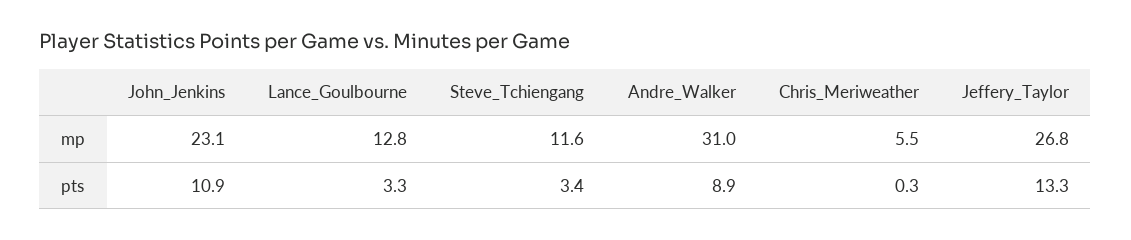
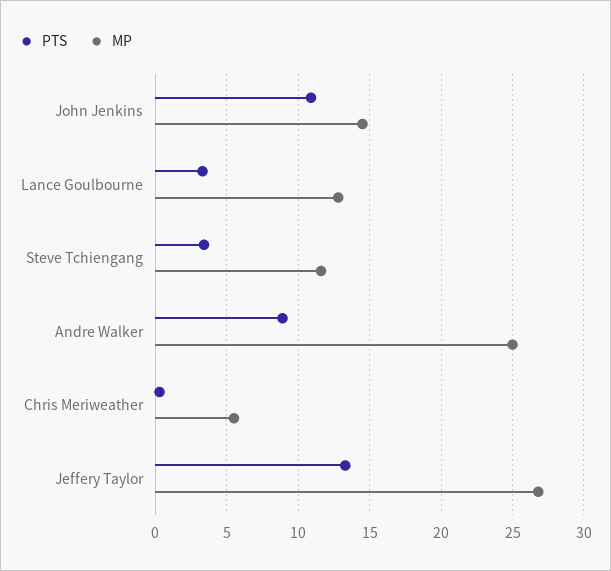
mp, John_Jenkins: 23.1 -> 14.5
mp, Andre_Walker: 31 -> 25

